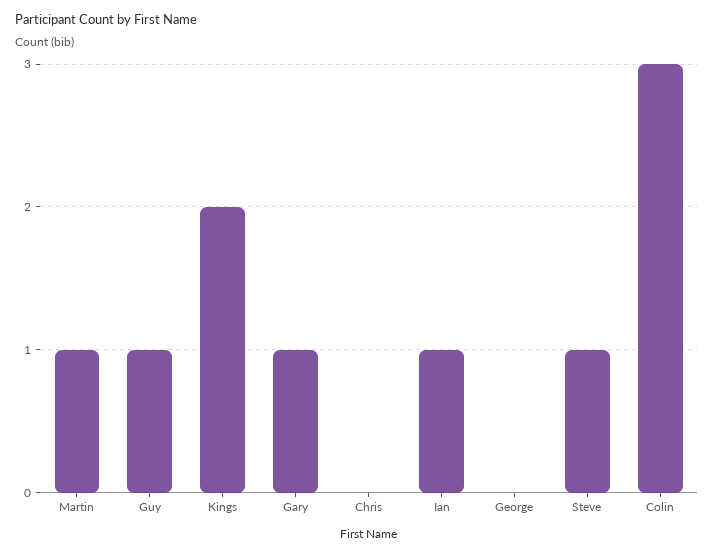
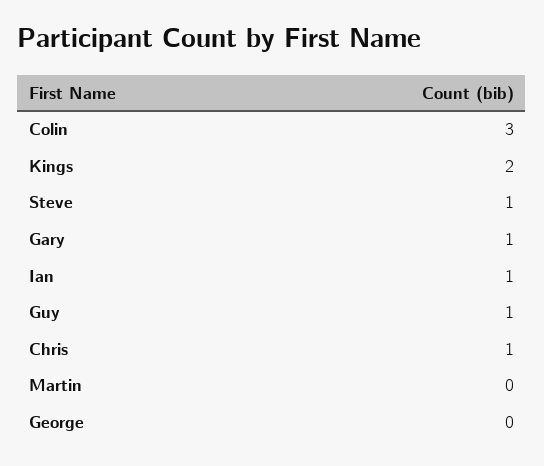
Martin: 1 -> 0
Chris: 0 -> 1

